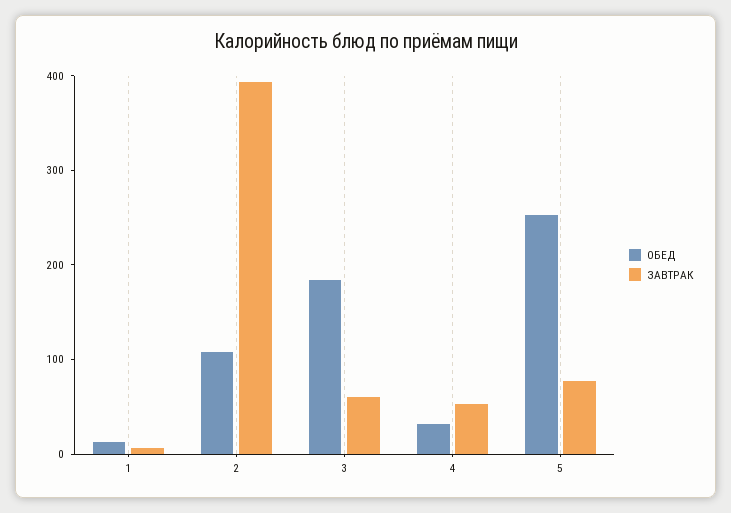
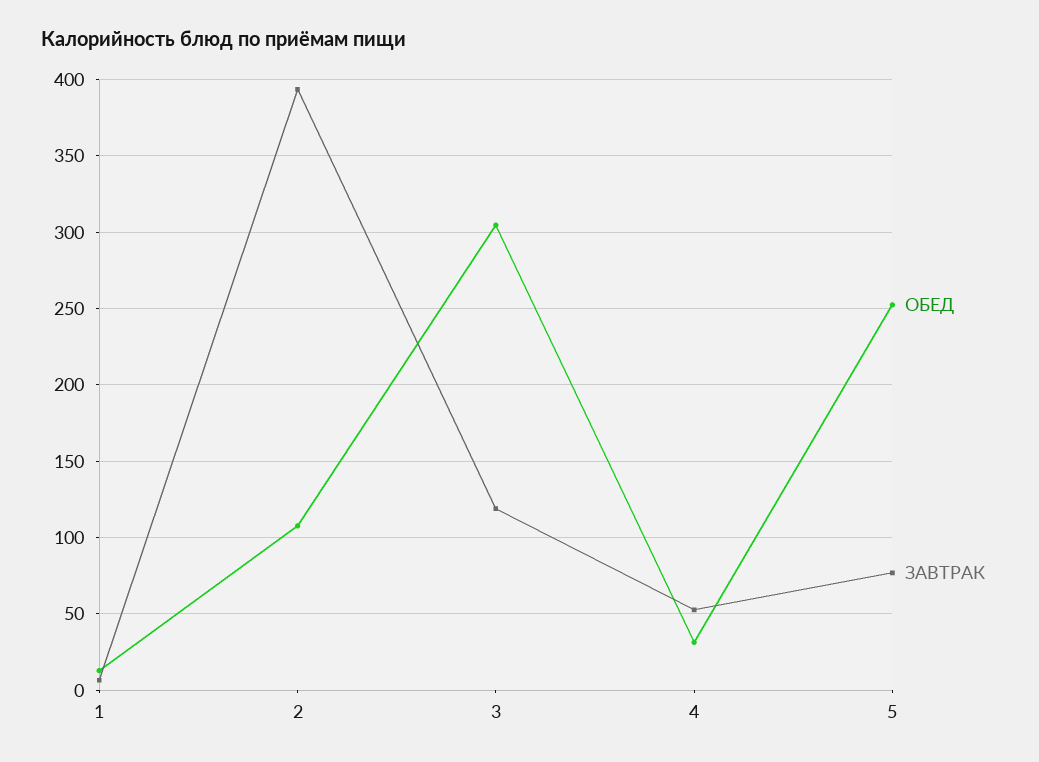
ОБЕД, 3: 180 -> 305
ЗАВТРАК, 3: 60 -> 120

